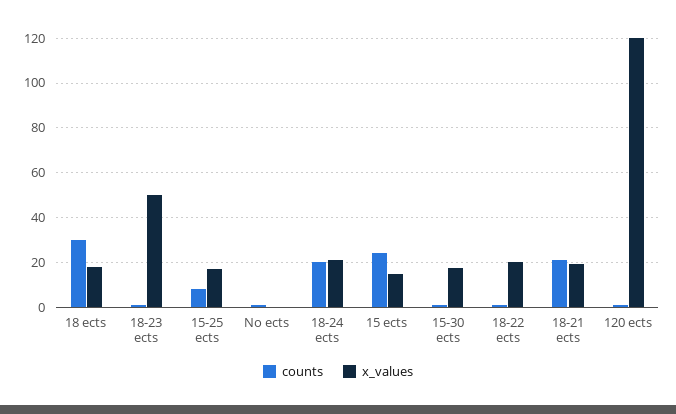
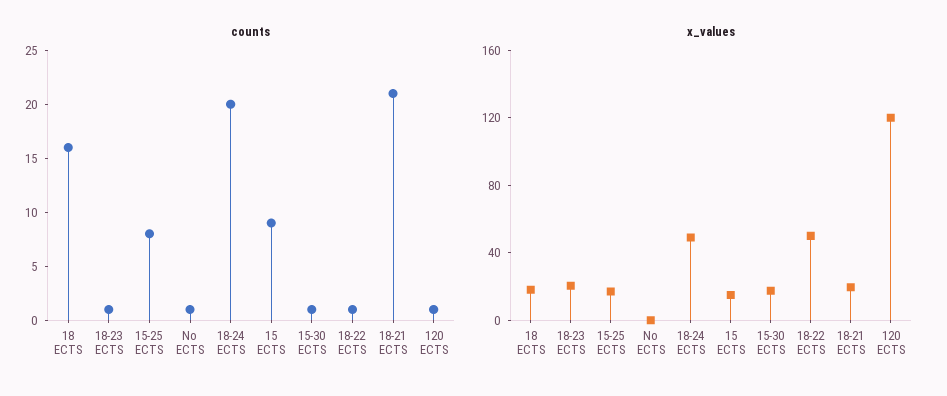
counts, 18 ects: 30 -> 16
x_values, 18-23 ects: 50 -> 20
x_values, 18-24 ects: 20 -> 50
counts, 15 ects: 25 -> 9
x_values, 18-22 ects: 20 -> 50

